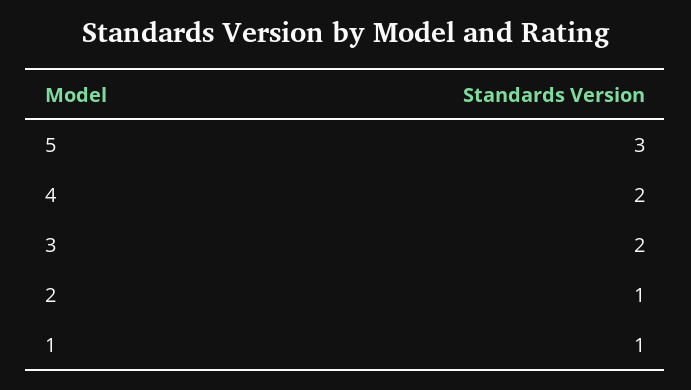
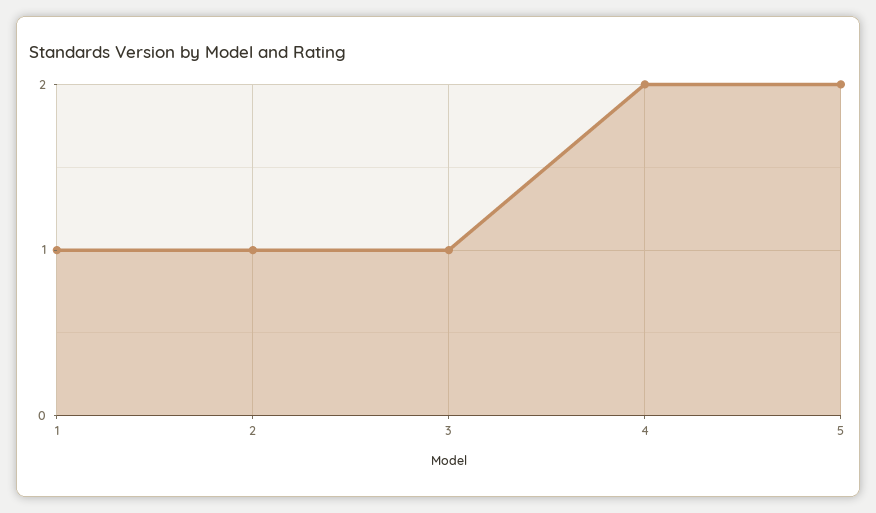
5: 3 -> 2
3: 2 -> 1

